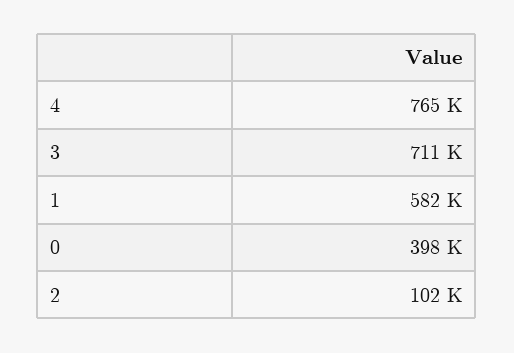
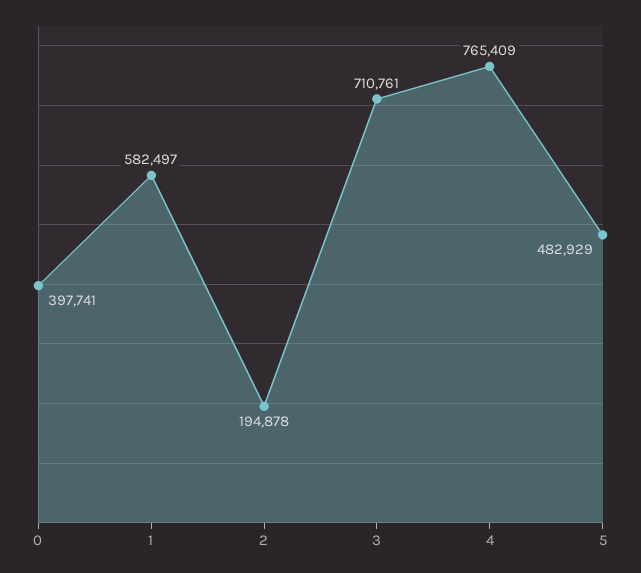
2: 102000 -> 194878
5: none -> 482929

